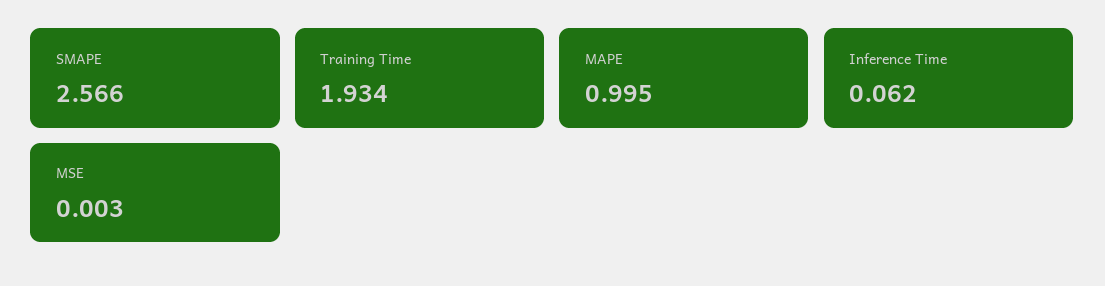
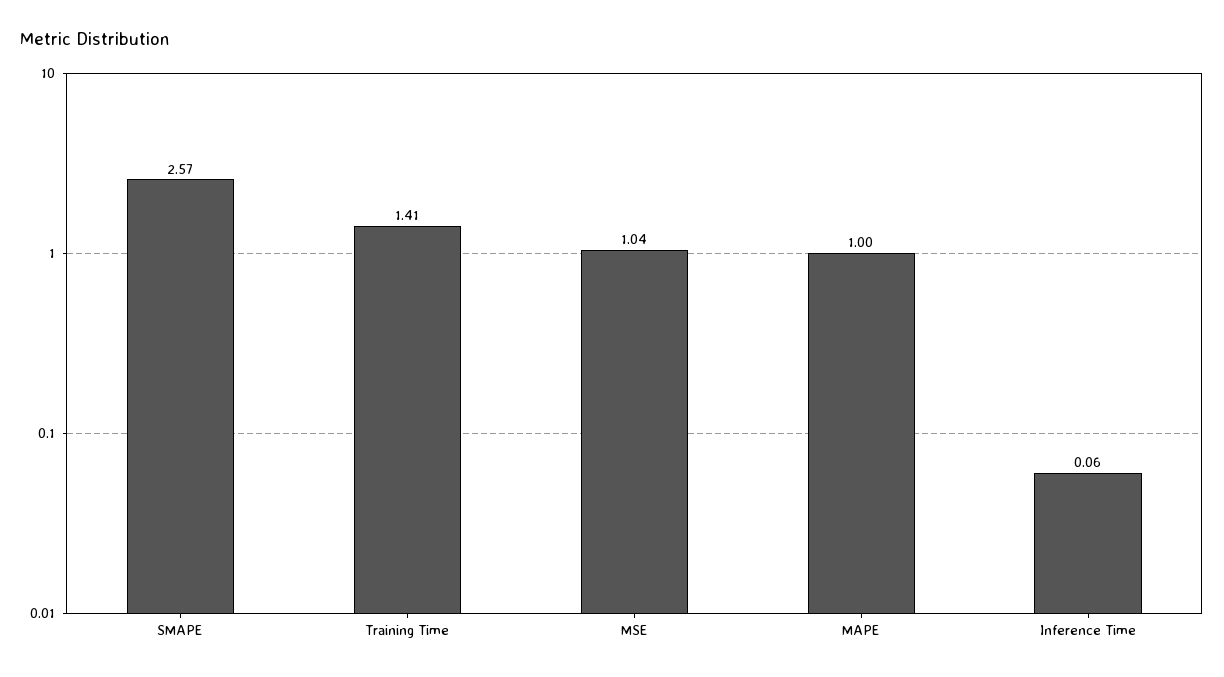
Training Time: 1.934 -> 1.41
MSE: 0.003 -> 1.04

